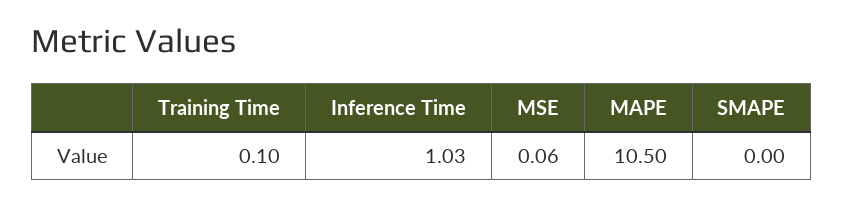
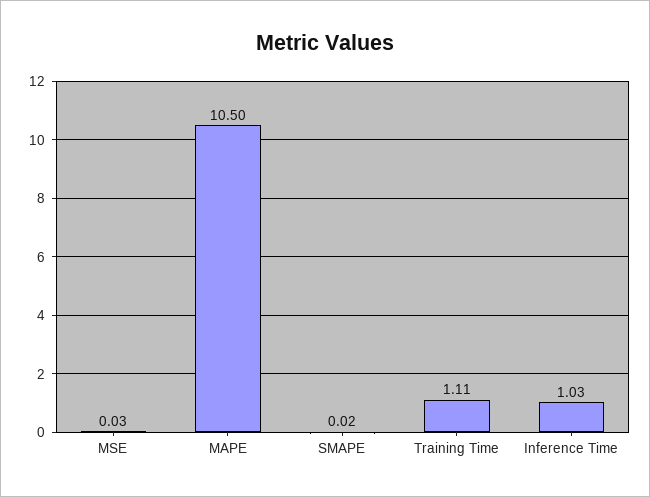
Training Time: 0.1 -> 1.11
MSE: 0.06 -> 0.03
SMAPE: 0 -> 0.02

